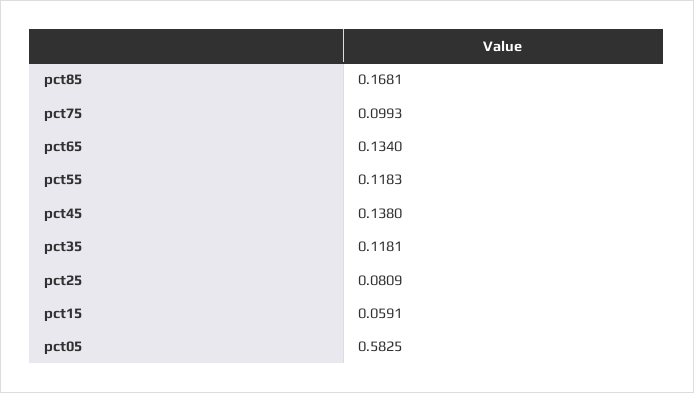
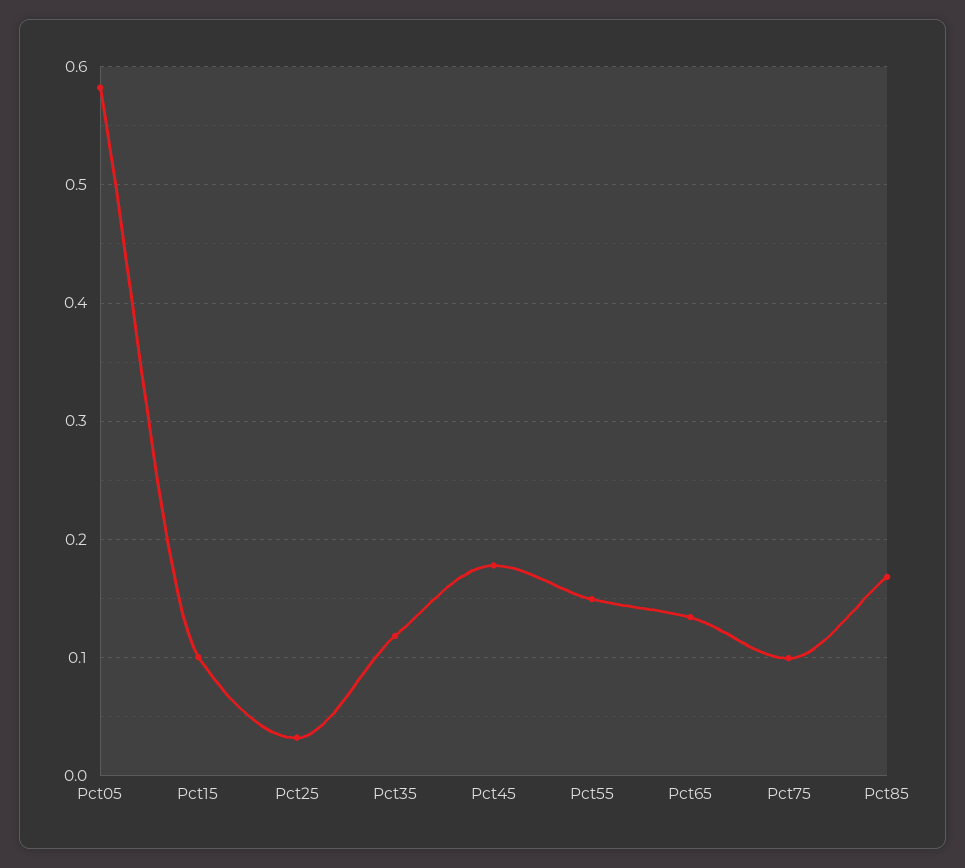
pct55: 0.1183 -> 0.15
pct45: 0.138 -> 0.18
pct25: 0.0809 -> 0.03
pct15: 0.0591 -> 0.1

